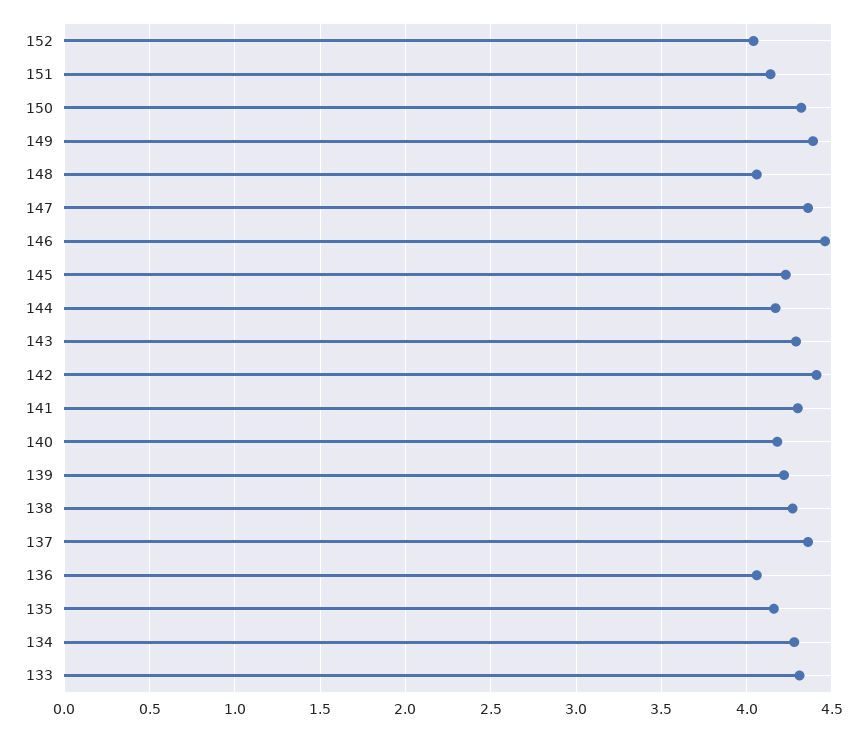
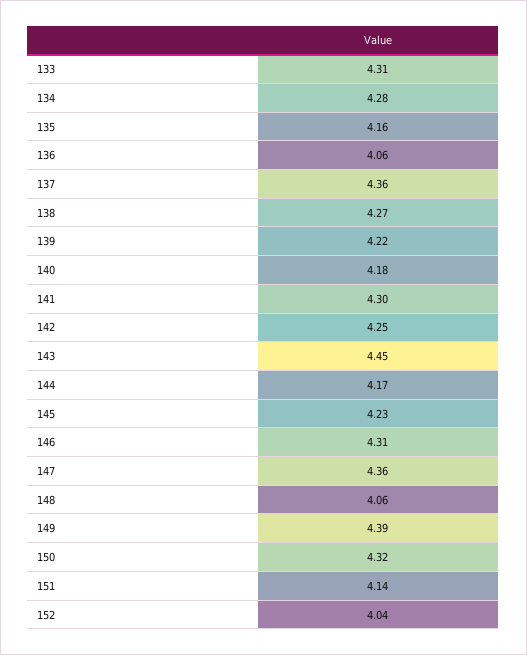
146: 4.45 -> 4.31
143: 4.3 -> 4.45
142: 4.4 -> 4.25

